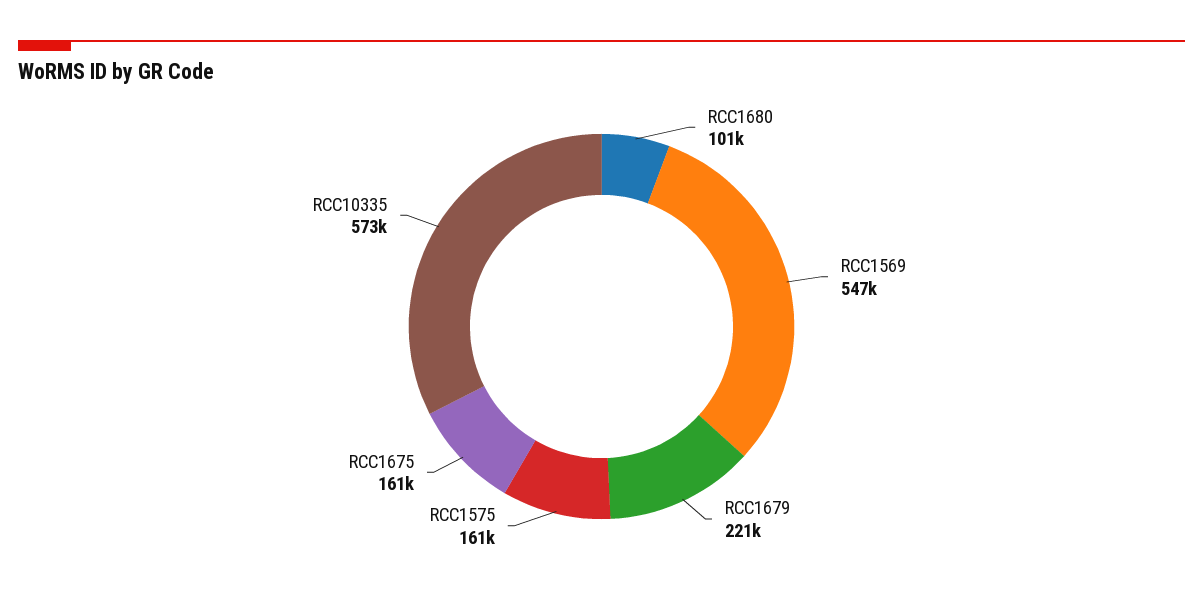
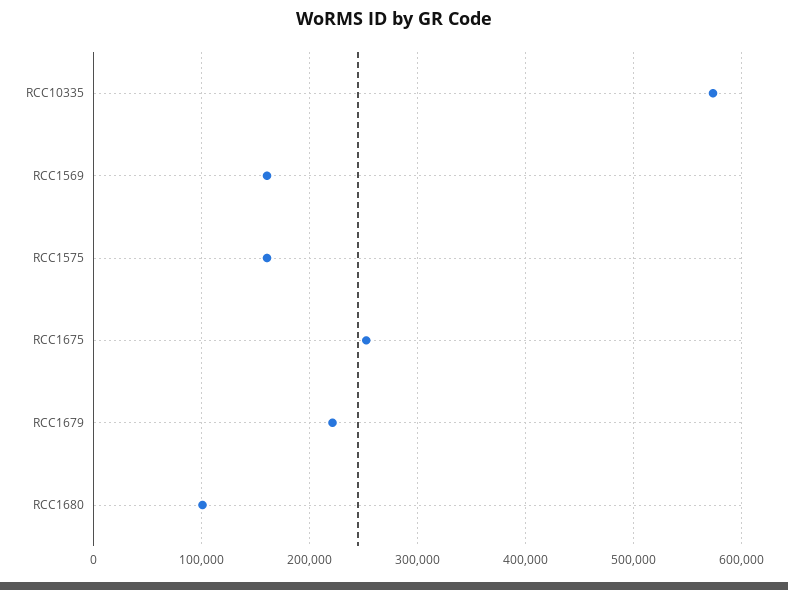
RCC1569: 547000 -> 160000
RCC1675: 161000 -> 250000

